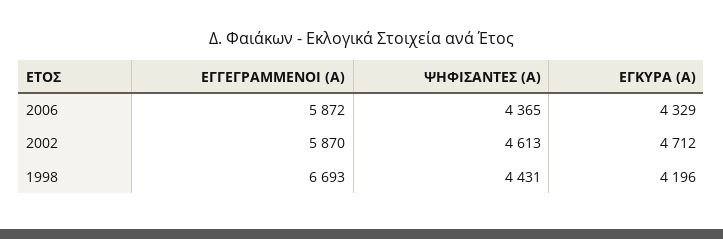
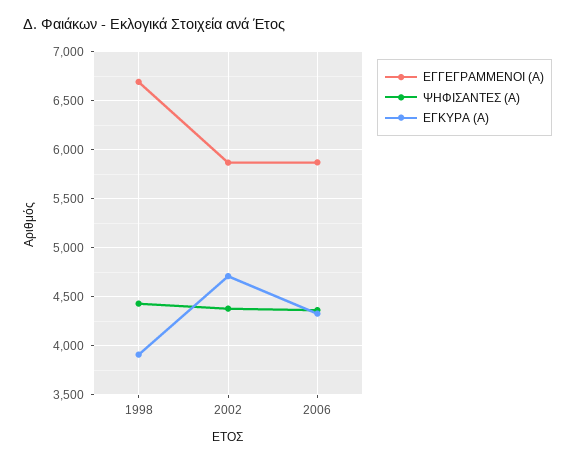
ΨΗΦΙΣΑΝΤΕΣ (Α), 2002: 4613 -> 4400
ΕΓΚΥΡΑ (Α), 1998: 4196 -> 3900

